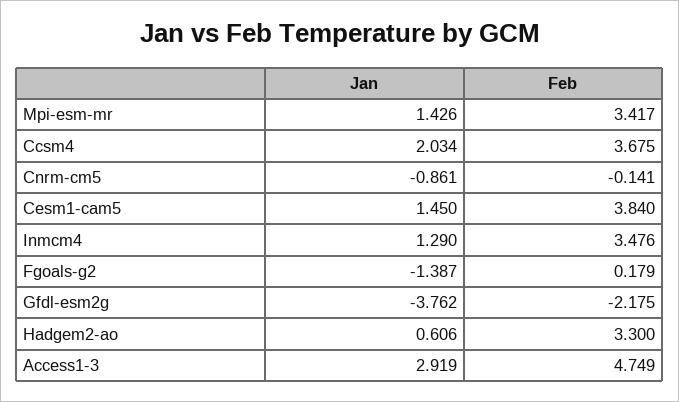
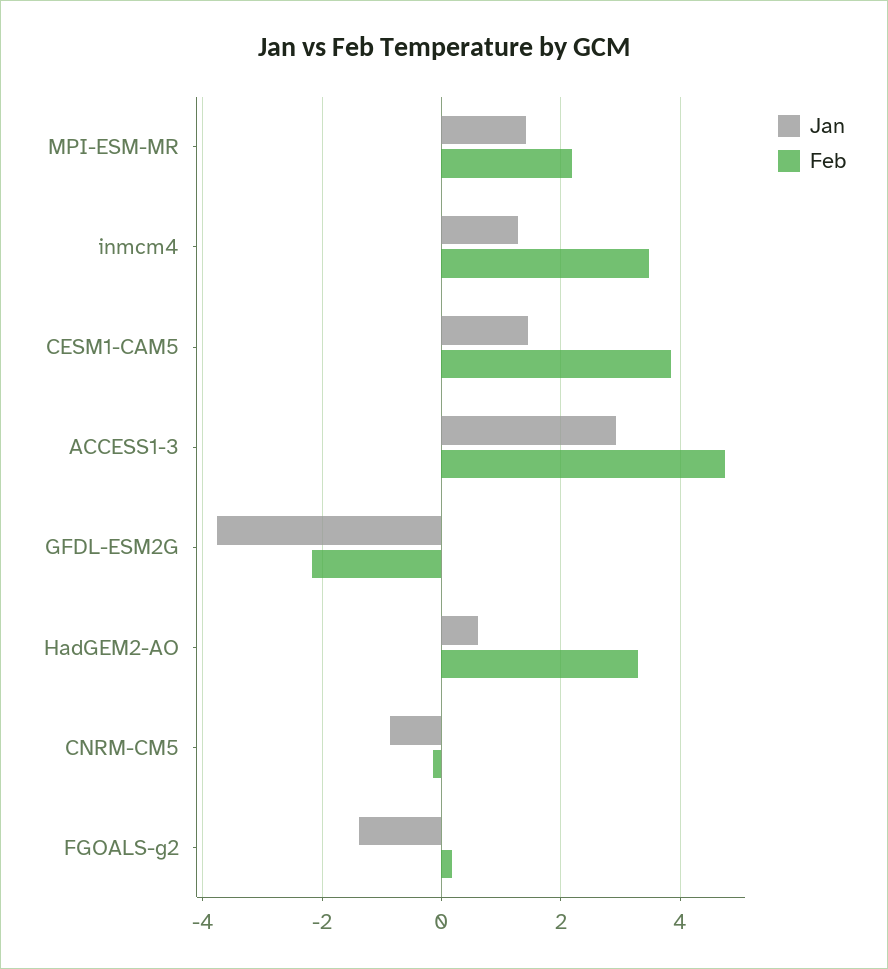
Feb, Mpi-esm-mr: 3.417 -> 2.2
Jan, Ccsm4: 2.034 -> none
Feb, Ccsm4: 3.675 -> none

